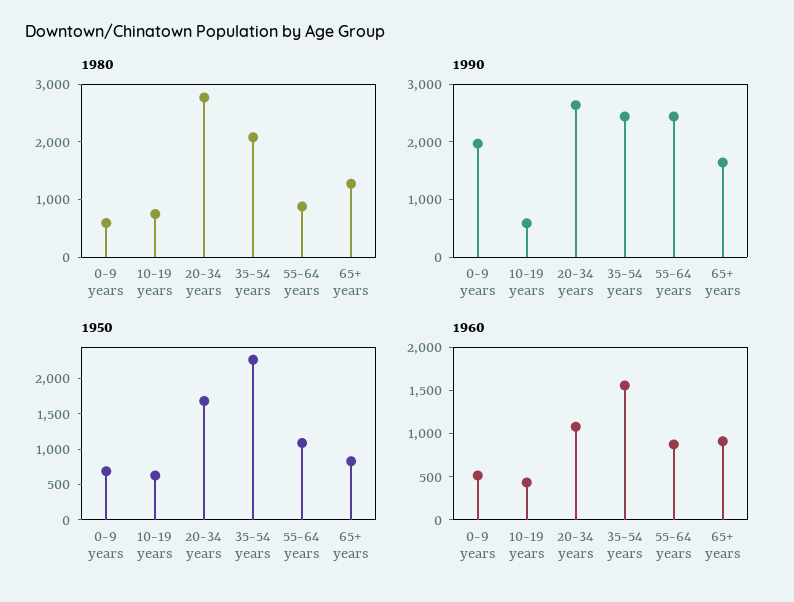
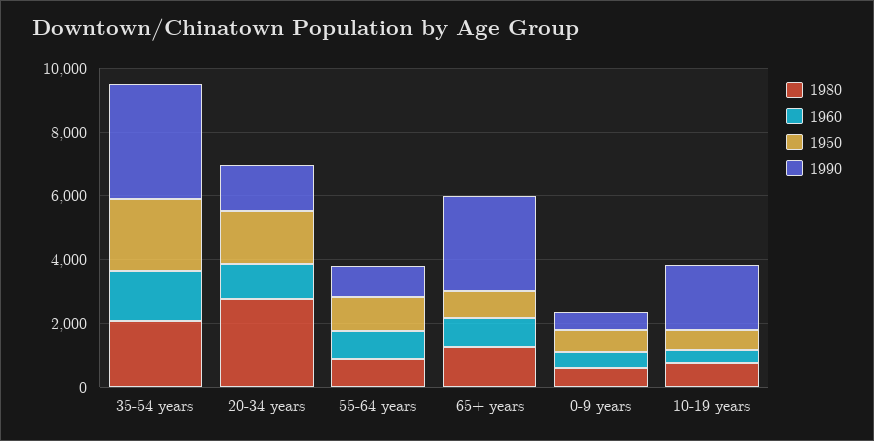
1990, 0-9 years: 2000 -> 500
1990, 10-19 years: 600 -> 2000
1990, 20-34 years: 2600 -> 1500
1990, 35-54 years: 2400 -> 3500
1990, 55-64 years: 2400 -> 1000
1990, 65+ years: 1600 -> 3000

